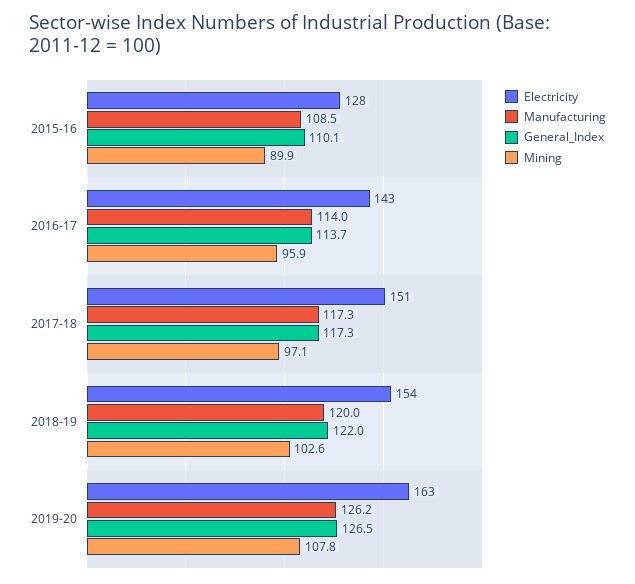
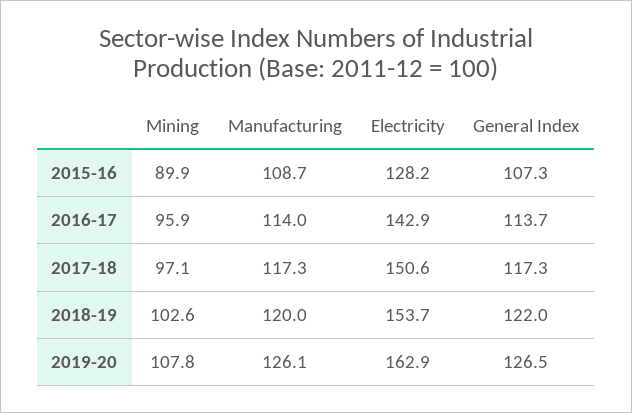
Manufacturing, 2015-16: 108.5 -> 108.7
General_Index, 2015-16: 110.1 -> 107.3
Manufacturing, 2019-20: 126.2 -> 126.1

